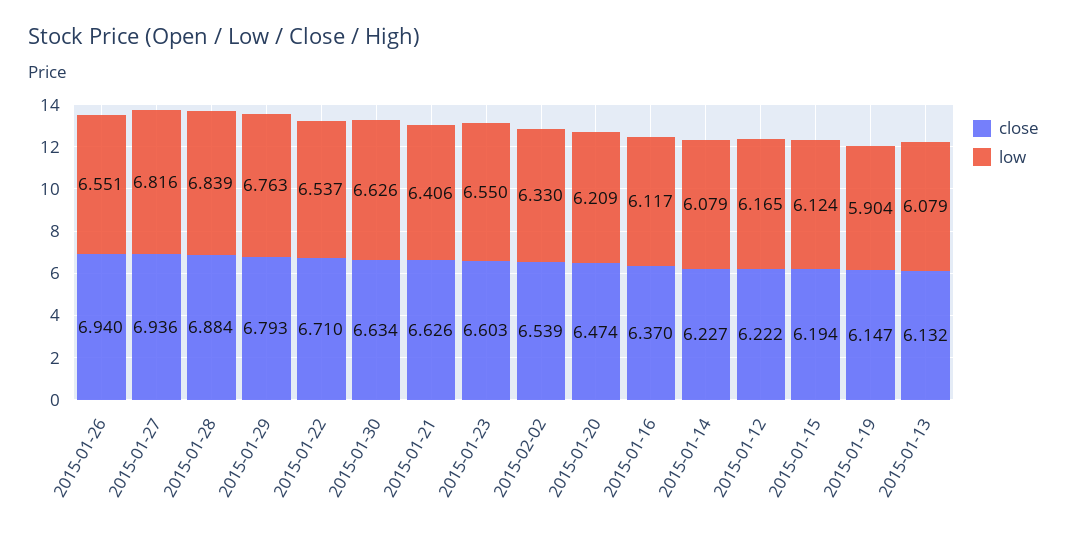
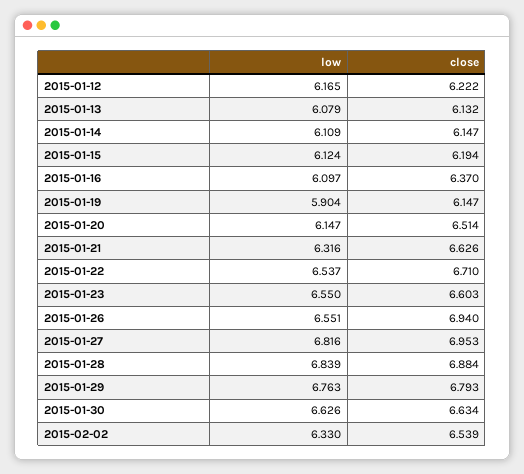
close, 2015-01-27: 6.936 -> 6.953
low, 2015-01-21: 6.406 -> 6.316
close, 2015-01-20: 6.474 -> 6.514
low, 2015-01-20: 6.209 -> 6.147
low, 2015-01-16: 6.117 -> 6.097
close, 2015-01-14: 6.227 -> 6.147
low, 2015-01-14: 6.079 -> 6.109

